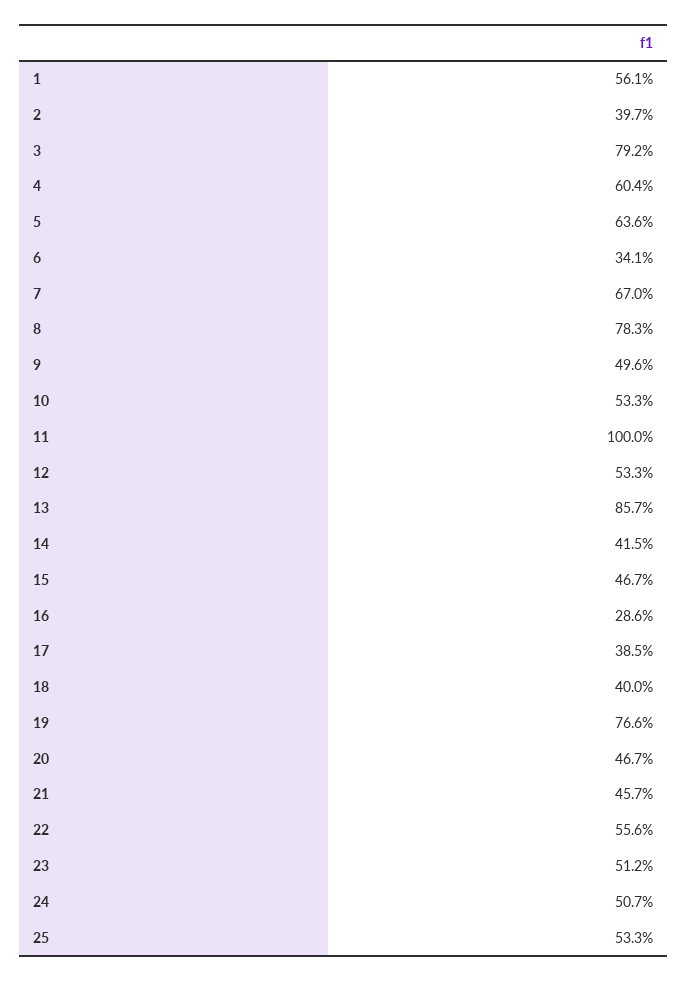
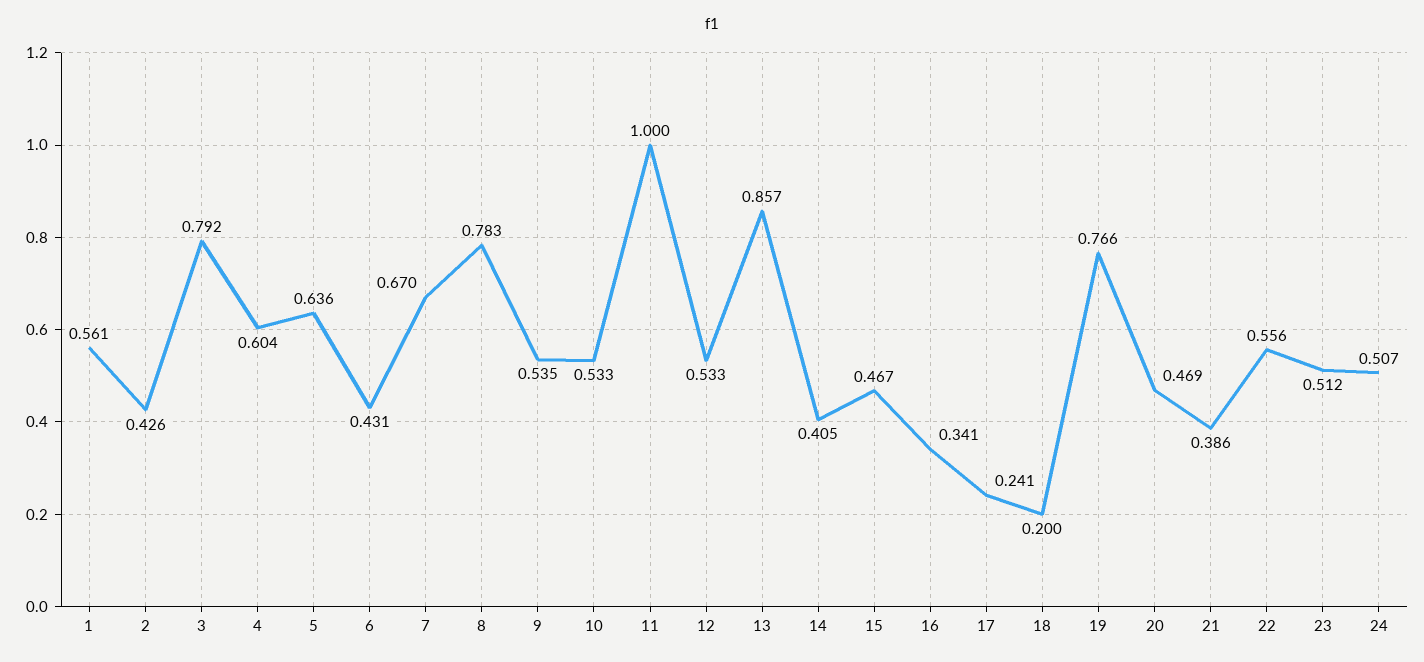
2: 0.397 -> 0.426
6: 0.341 -> 0.431
9: 0.496 -> 0.535
14: 0.415 -> 0.405
16: 0.286 -> 0.341
17: 0.385 -> 0.241
18: 0.4 -> 0.2
20: 0.467 -> 0.469
21: 0.457 -> 0.386
25: 0.533 -> none

